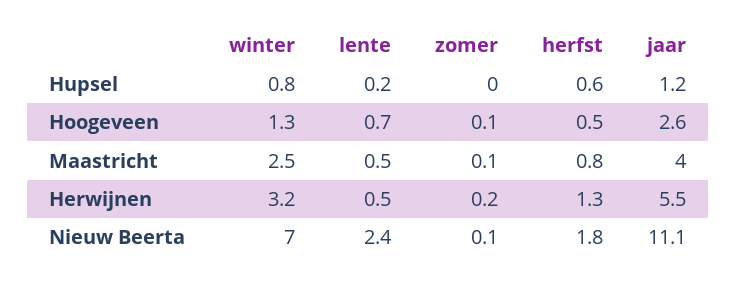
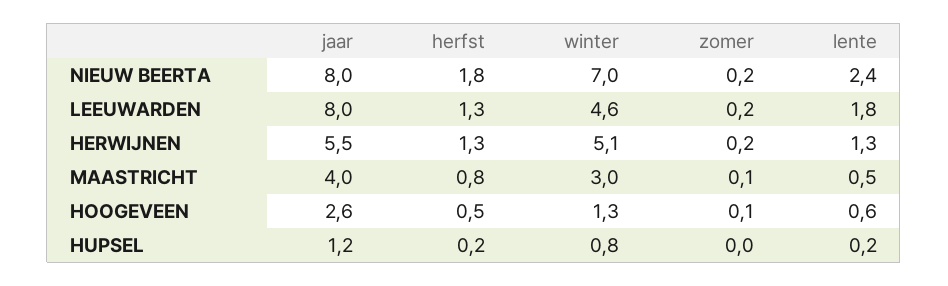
herfst, Hupsel: 0.6 -> 0.2
lente, Hoogeveen: 0.7 -> 0.6
winter, Maastricht: 2.5 -> 3
winter, Herwijnen: 3.2 -> 5.1
lente, Herwijnen: 0.5 -> 1.3
zomer, Nieuw Beerta: 0.1 -> 0.2
jaar, Nieuw Beerta: 11.1 -> 8
jaar, LEEUWARDEN: none -> 8
herfst, LEEUWARDEN: none -> 1.3
winter, LEEUWARDEN: none -> 4.6
zomer, LEEUWARDEN: none -> 0.2
lente, LEEUWARDEN: none -> 1.8

